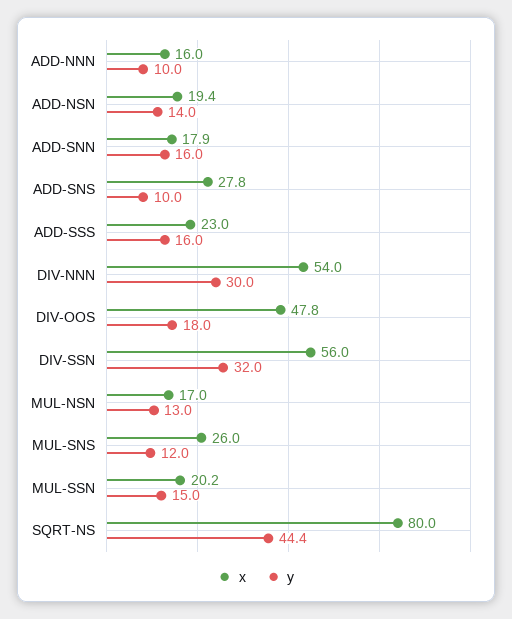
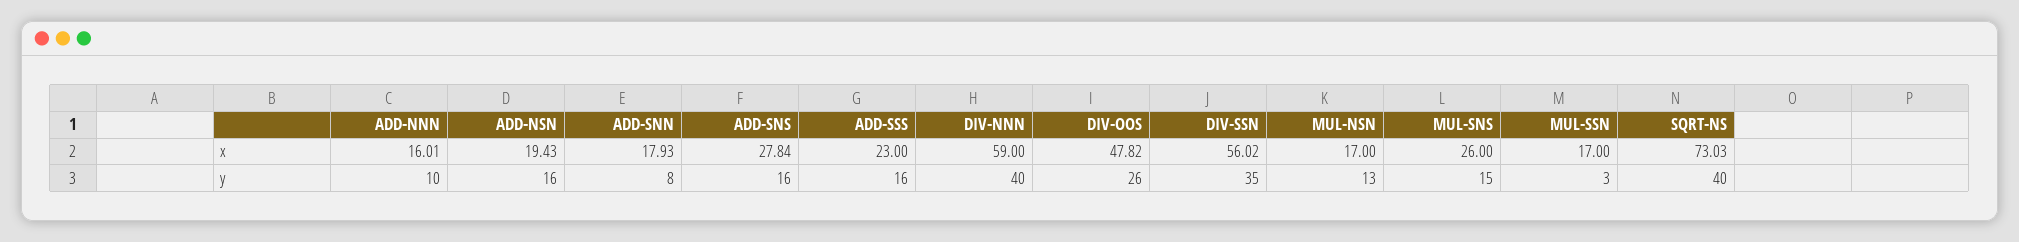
y, ADD-NSN: 14 -> 16
y, ADD-SNN: 16 -> 8
y, ADD-SNS: 10 -> 16
x, DIV-NNN: 54 -> 59
y, DIV-NNN: 30 -> 40
y, DIV-OOS: 18 -> 26
y, DIV-SSN: 32 -> 35
y, MUL-SNS: 12 -> 15
x, MUL-SSN: 20.2 -> 17
y, MUL-SSN: 15 -> 3
x, SQRT-NS: 80 -> 73.03
y, SQRT-NS: 44.4 -> 40

